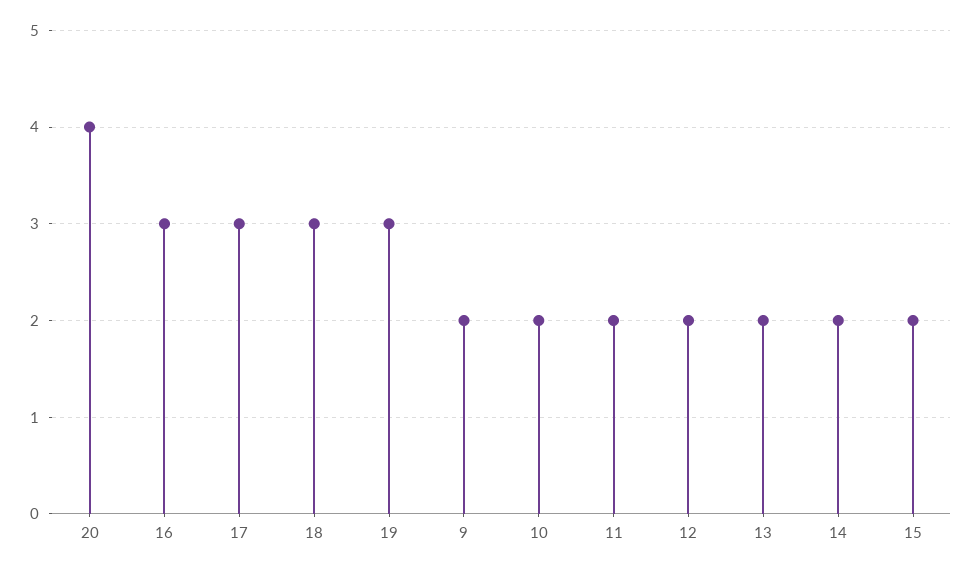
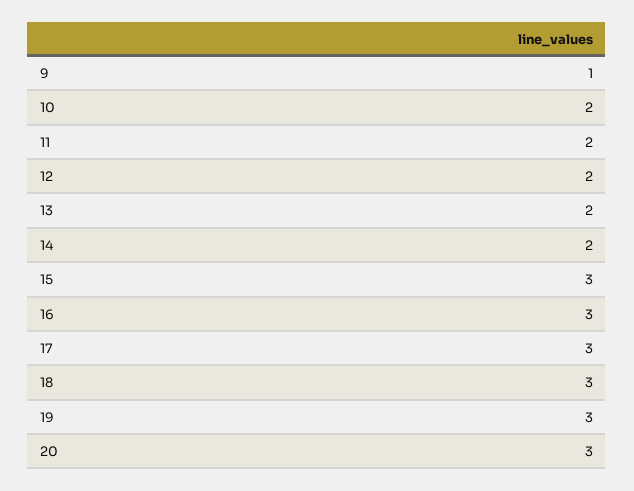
20: 4 -> 3
9: 2 -> 1
15: 2 -> 3

